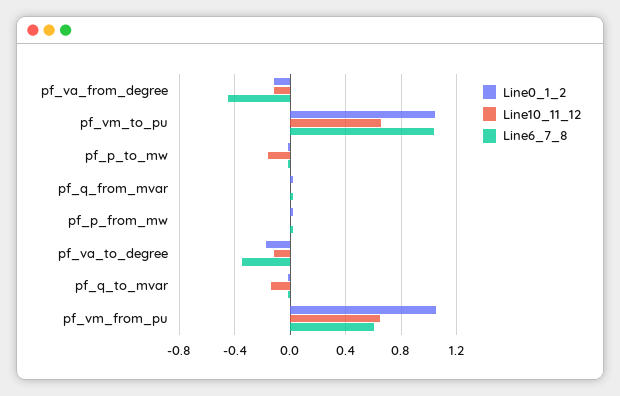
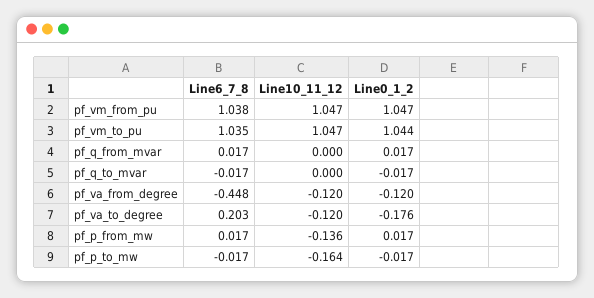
Line10_11_12, pf_vm_to_pu: 0.65 -> 1.047
Line10_11_12, pf_p_from_mw: 0 -> -0.136
Line6_7_8, pf_va_to_degree: -0.35 -> 0.203
Line10_11_12, pf_q_to_mvar: -0.15 -> 0
Line10_11_12, pf_vm_from_pu: 0.65 -> 1.047
Line6_7_8, pf_vm_from_pu: 0.6 -> 1.038

